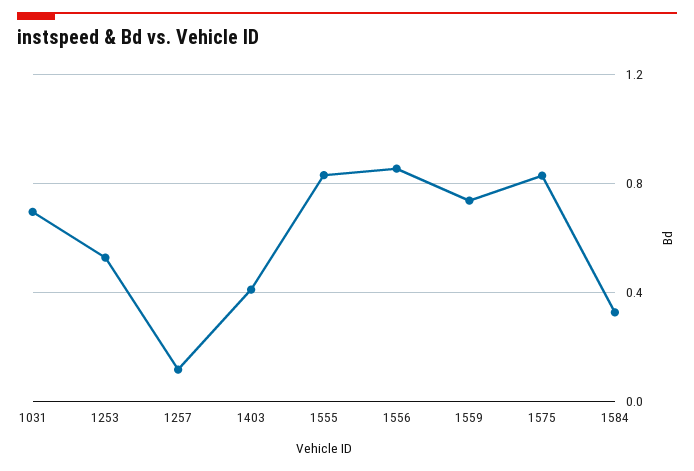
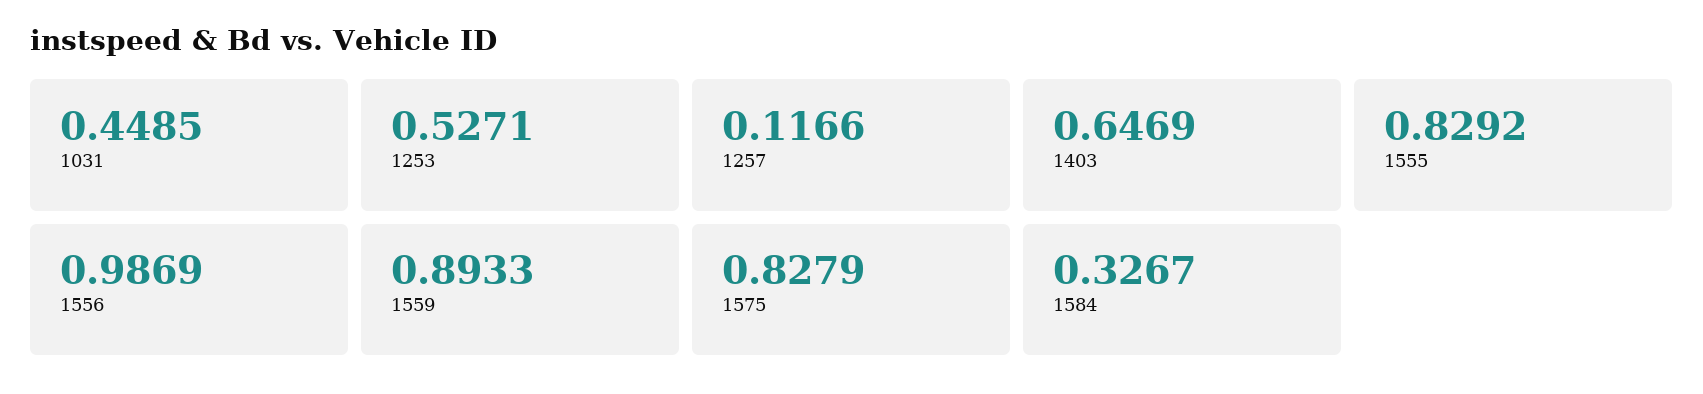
1031: 0.7 -> 0.4485
1403: 0.4 -> 0.6469
1556: 0.85 -> 0.9869
1559: 0.75 -> 0.8933

